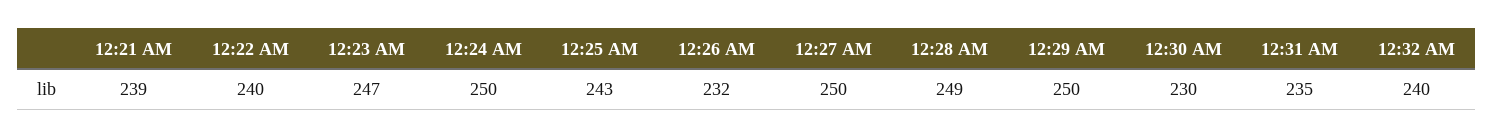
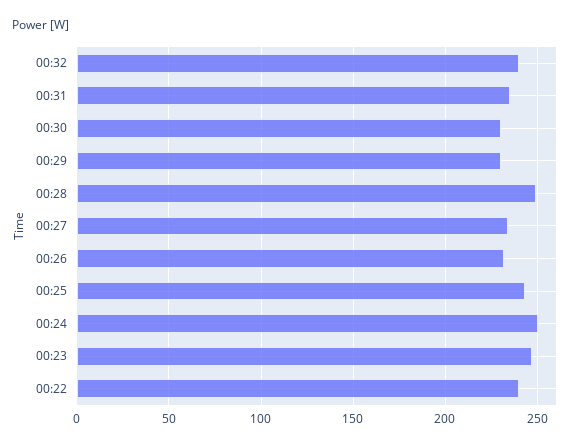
12:21 AM: 239 -> none
12:27 AM: 250 -> 235
12:29 AM: 250 -> 230

